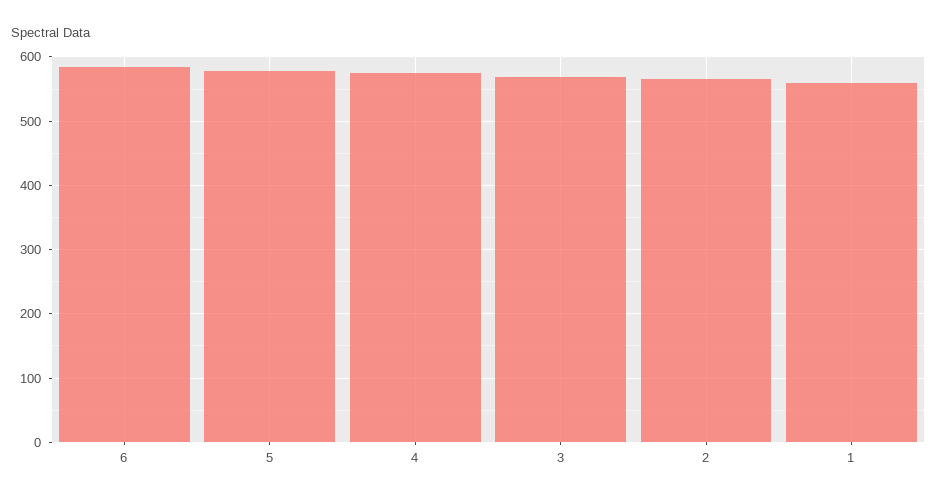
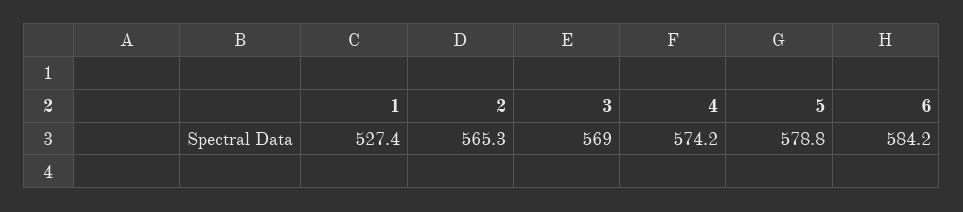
1: 560 -> 527.4

